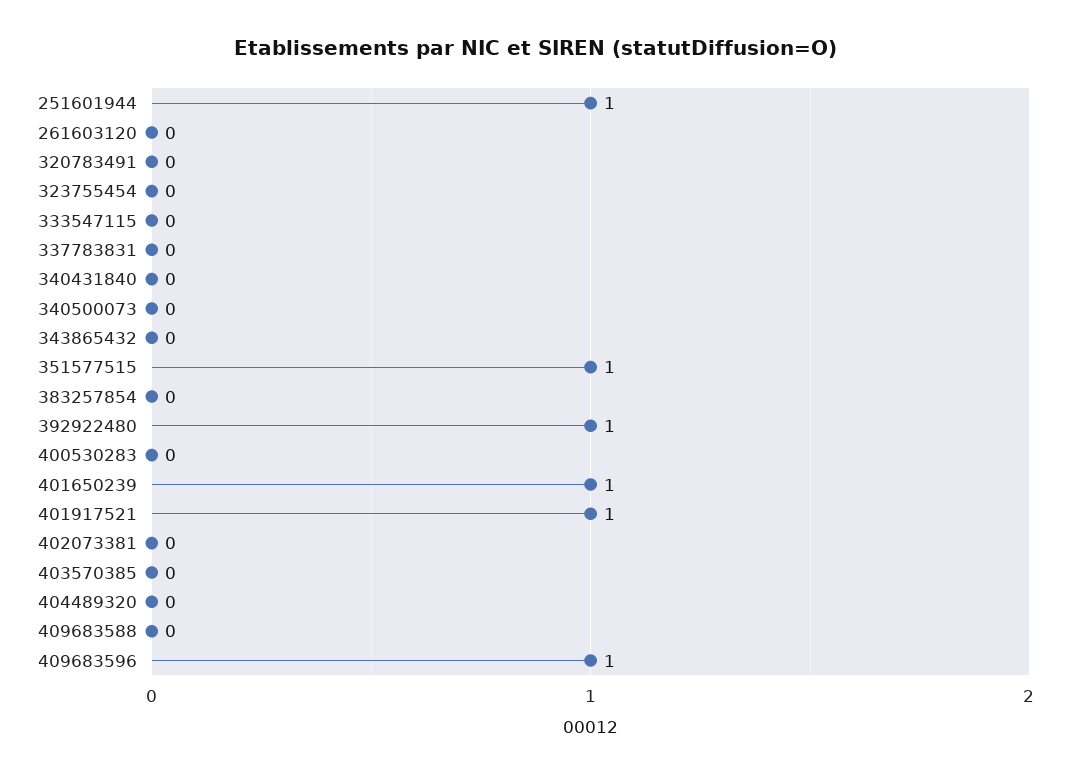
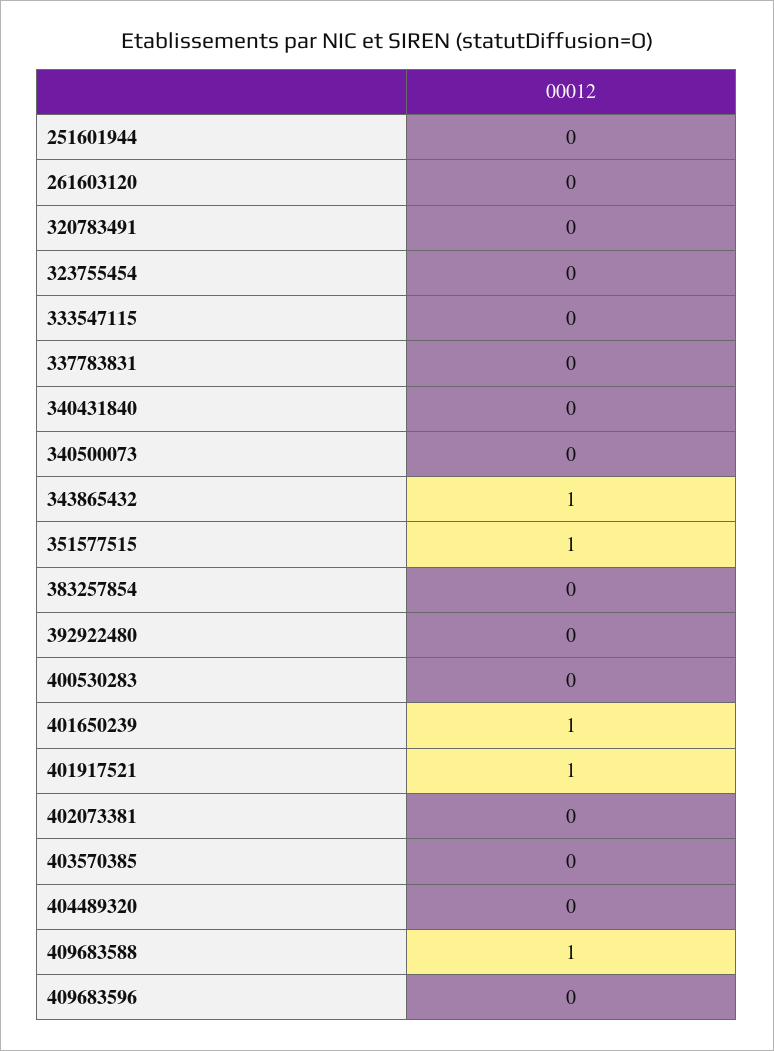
251601944: 1 -> 0
343865432: 0 -> 1
392922480: 1 -> 0
409683588: 0 -> 1
409683596: 1 -> 0

